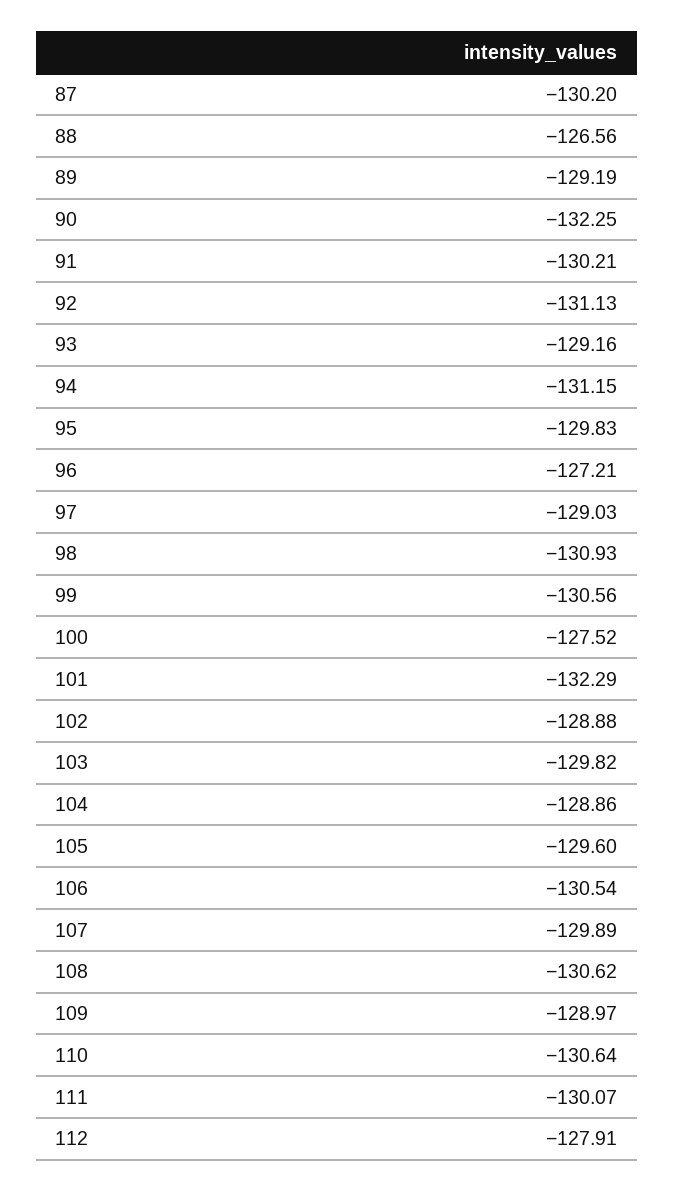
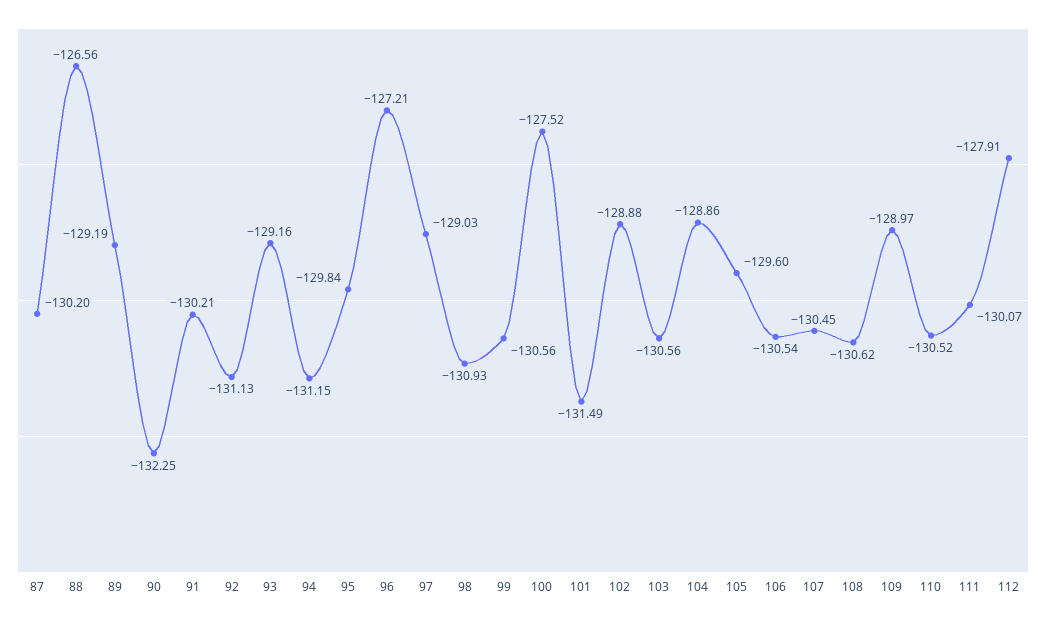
95: -129.83 -> -129.84
101: -132.29 -> -131.49
103: -129.82 -> -130.56
107: -129.89 -> -130.45
110: -130.64 -> -130.52

